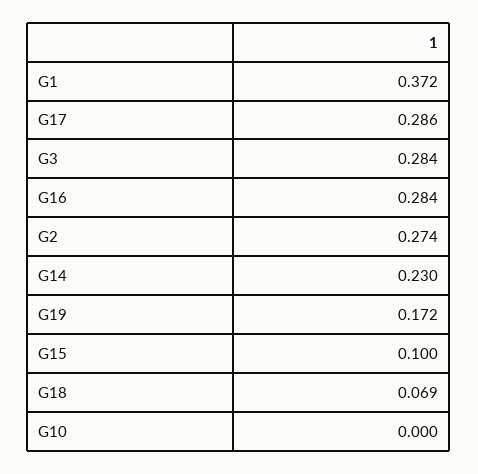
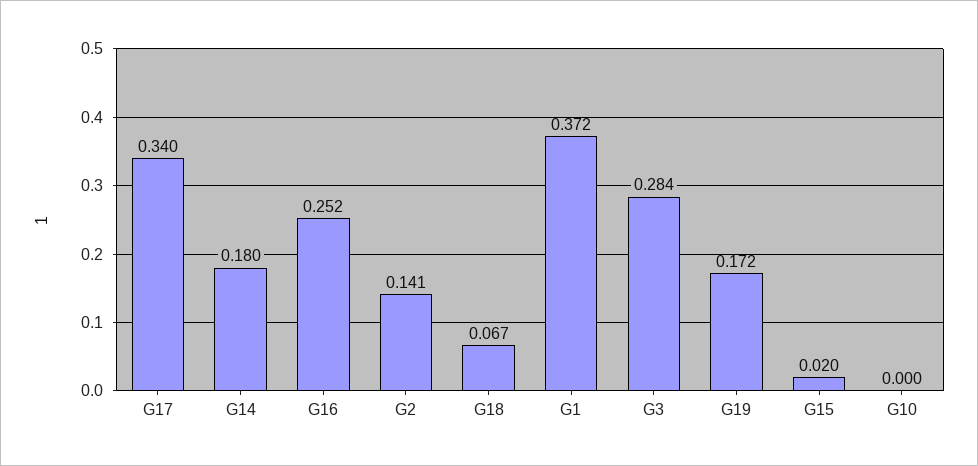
G17: 0.286 -> 0.34
G16: 0.284 -> 0.252
G2: 0.274 -> 0.141
G14: 0.23 -> 0.18
G15: 0.1 -> 0.02
G18: 0.069 -> 0.067

